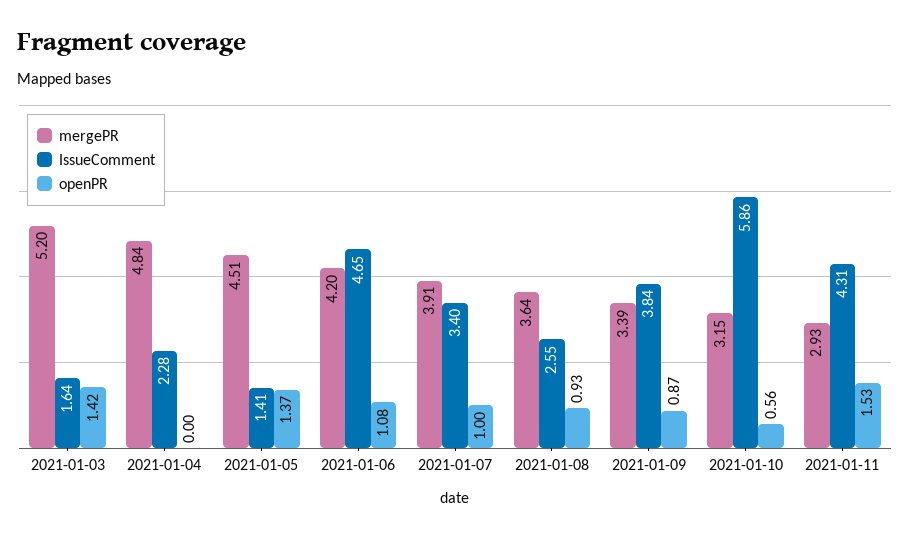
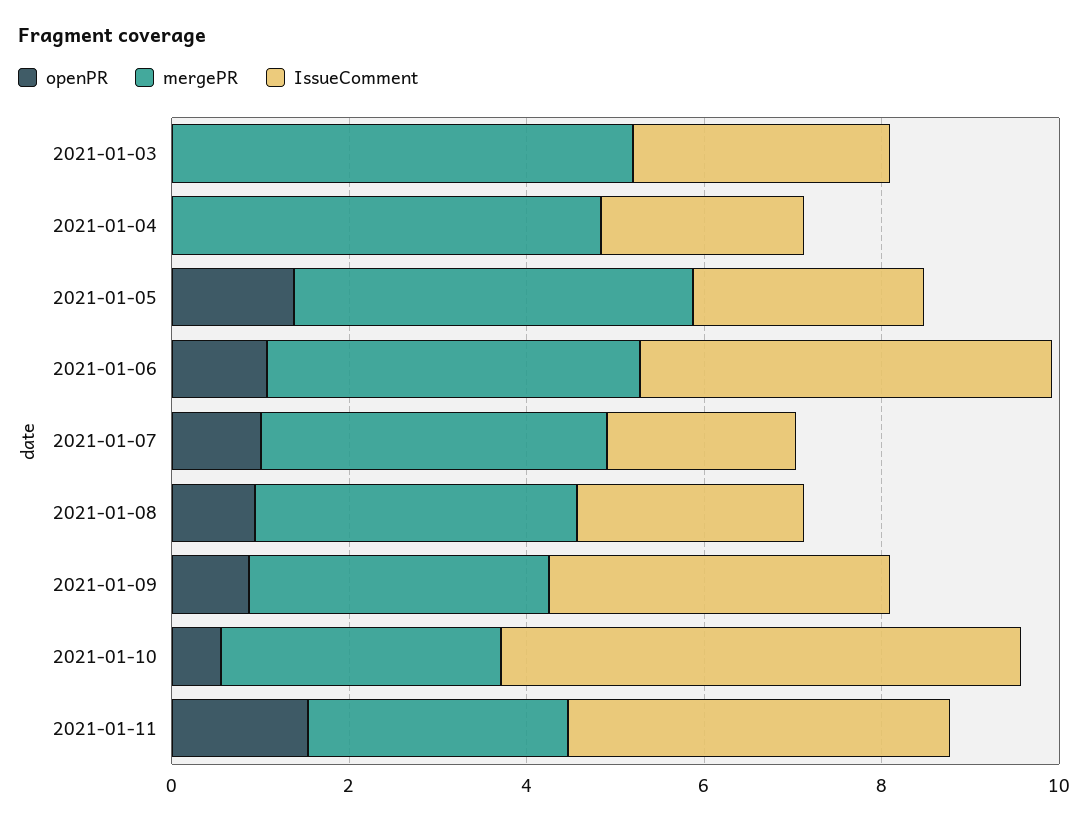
IssueComment, 2021-01-03: 1.64 -> 3
openPR, 2021-01-03: 1.42 -> 0
IssueComment, 2021-01-05: 1.41 -> 2.5
IssueComment, 2021-01-07: 3.4 -> 2

